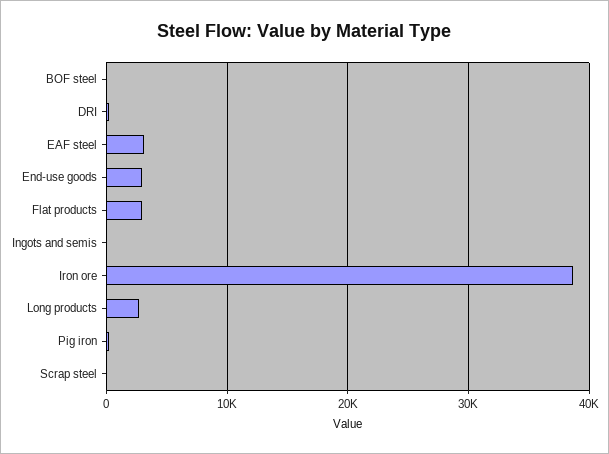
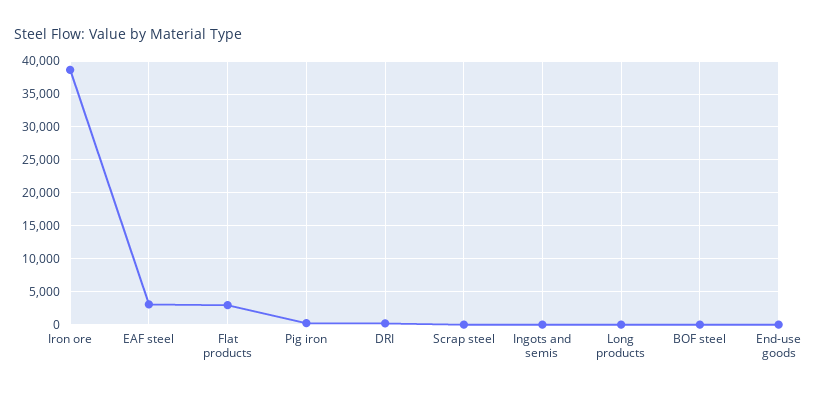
End-use goods: 3000 -> 0
Long products: 3000 -> 0

